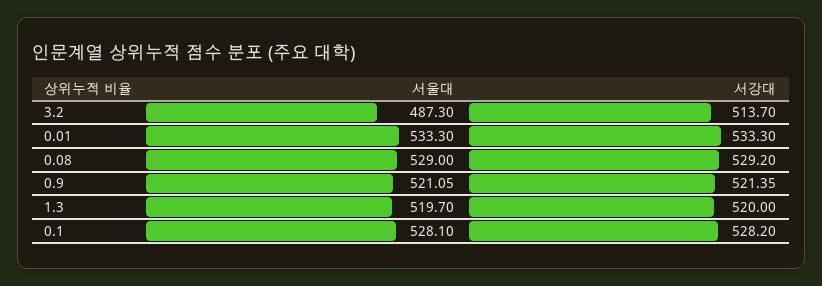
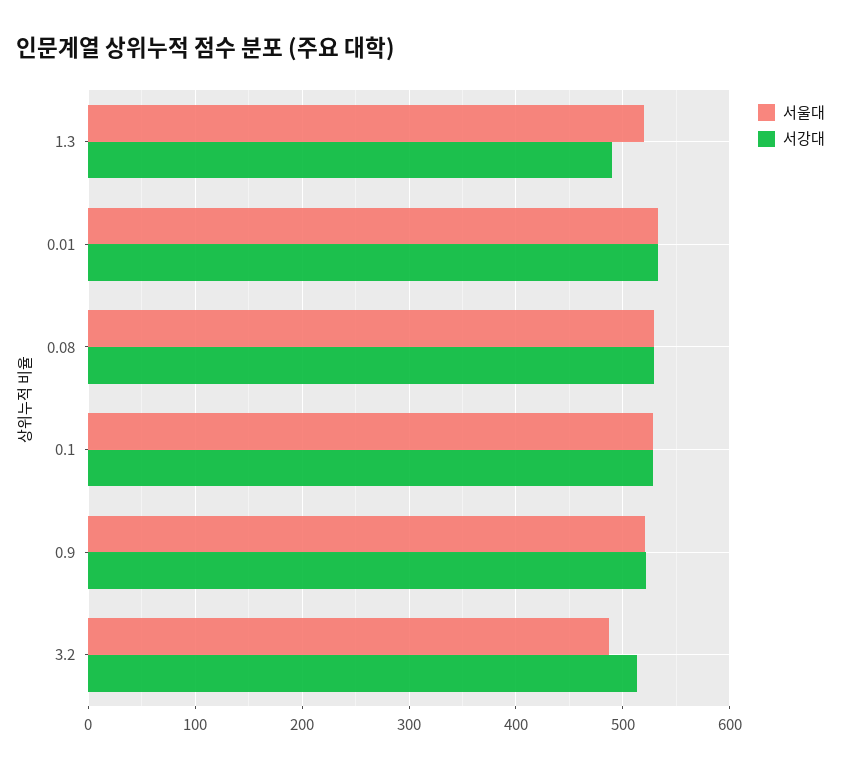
서강대, 1.3: 520 -> 490

